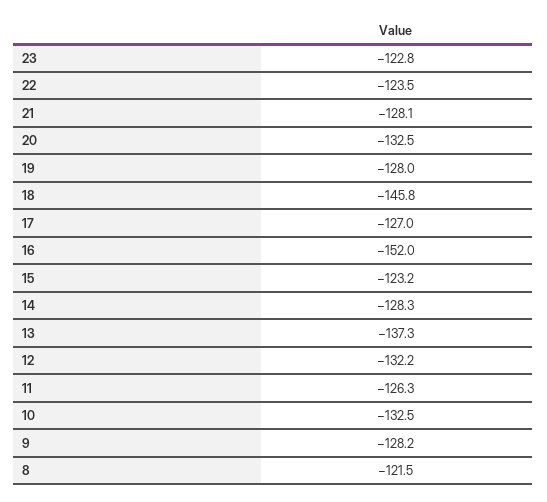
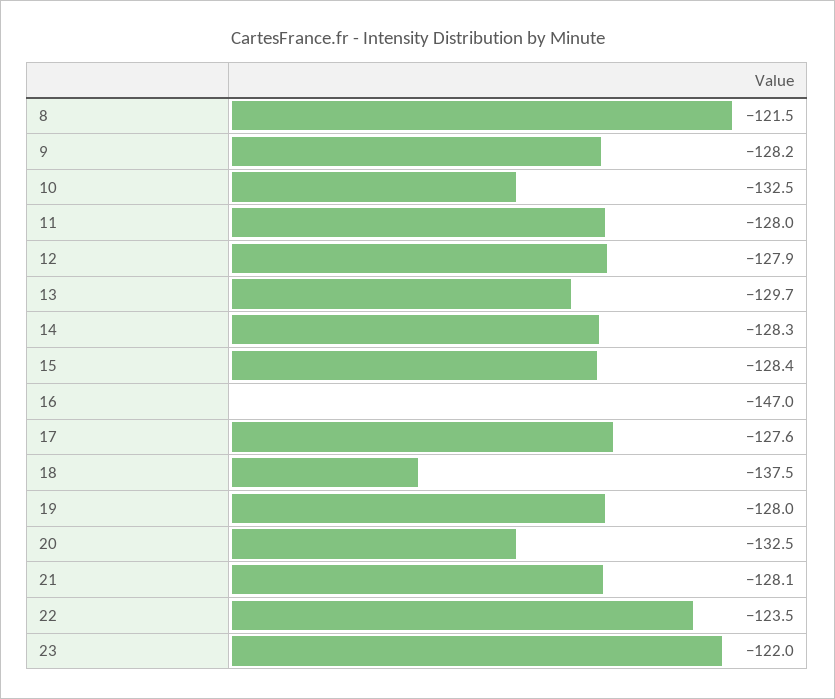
23: -122.8 -> -122
18: -145.8 -> -137.5
17: -127 -> -127.6
16: -152 -> -147
15: -123.2 -> -128.4
13: -137.3 -> -129.7
12: -132.2 -> -127.9
11: -126.3 -> -128

